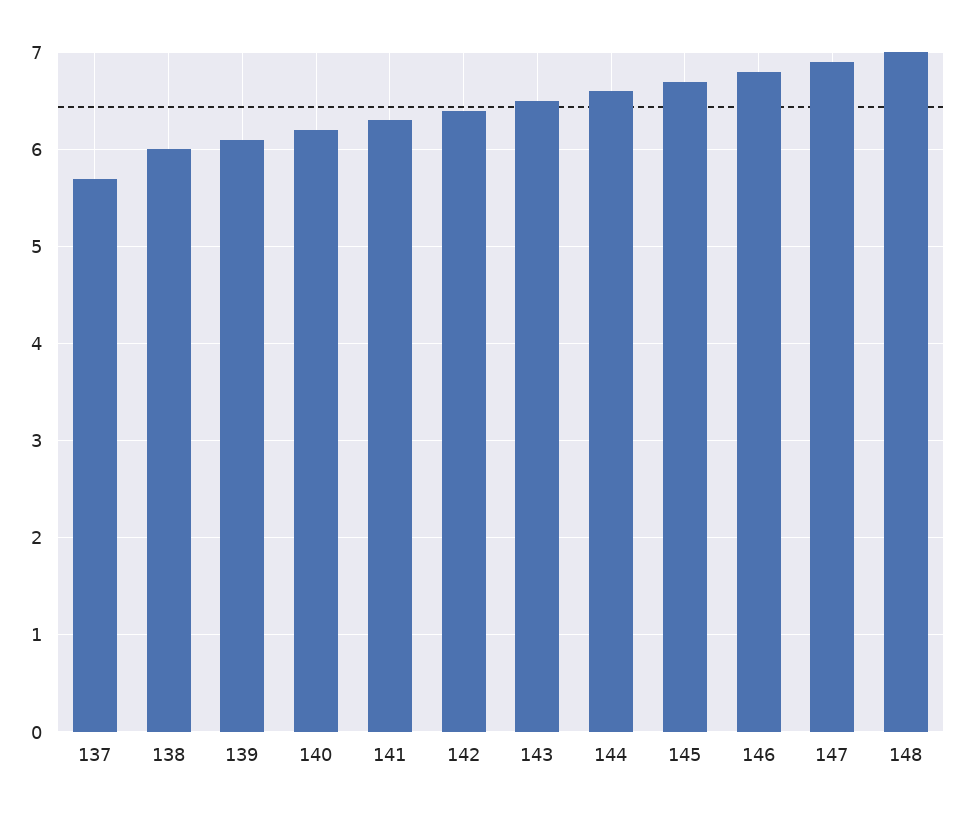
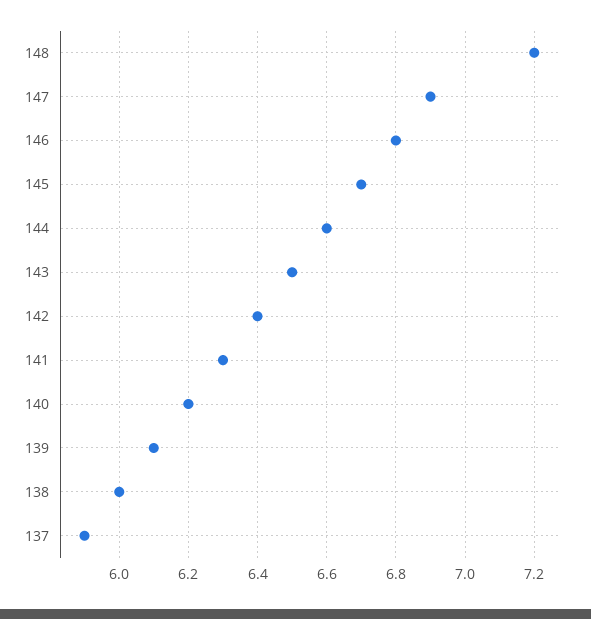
137: 5.7 -> 5.9
148: 7 -> 7.2

